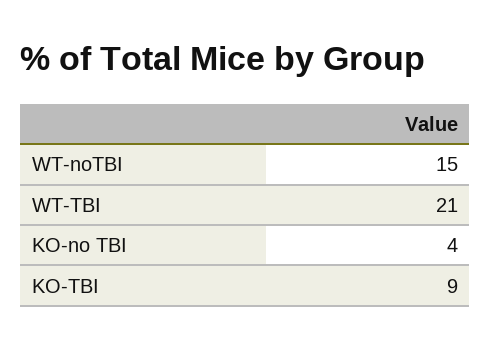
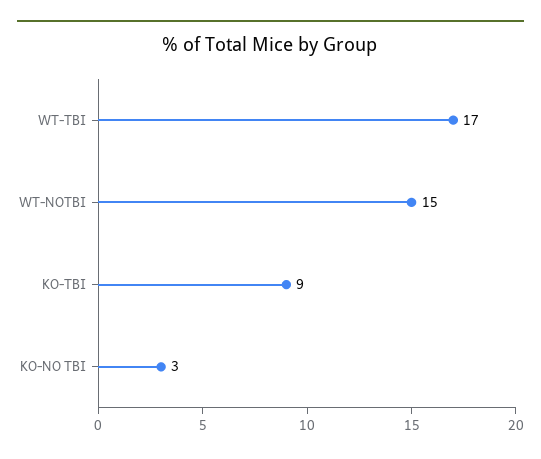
WT-TBI: 21 -> 17
KO-no TBI: 4 -> 3

